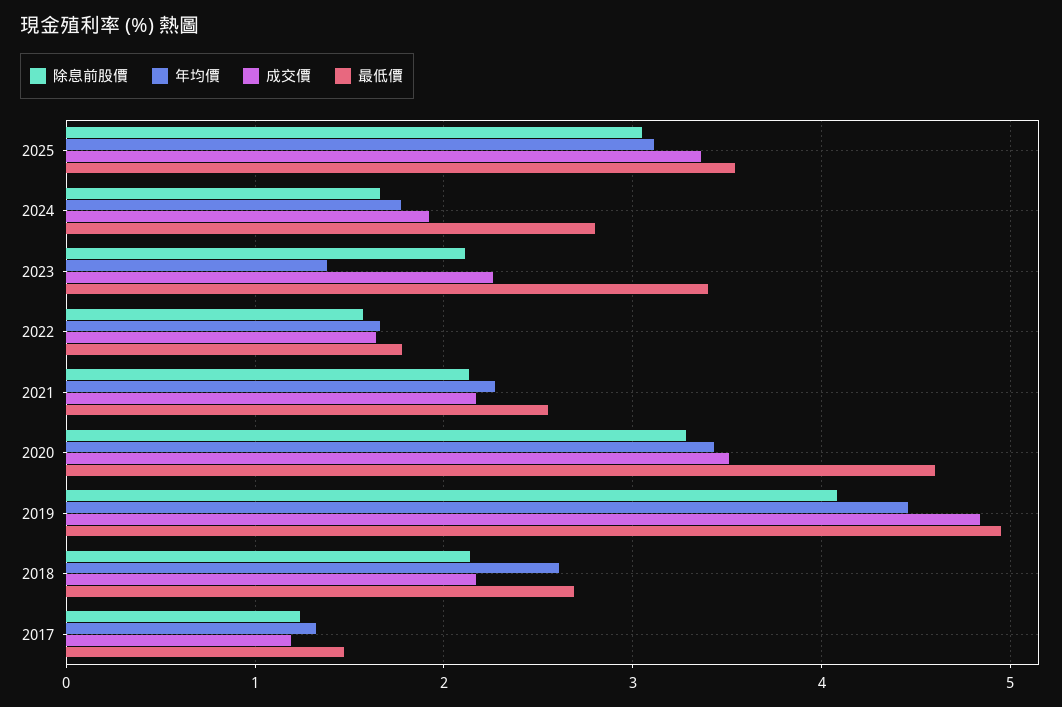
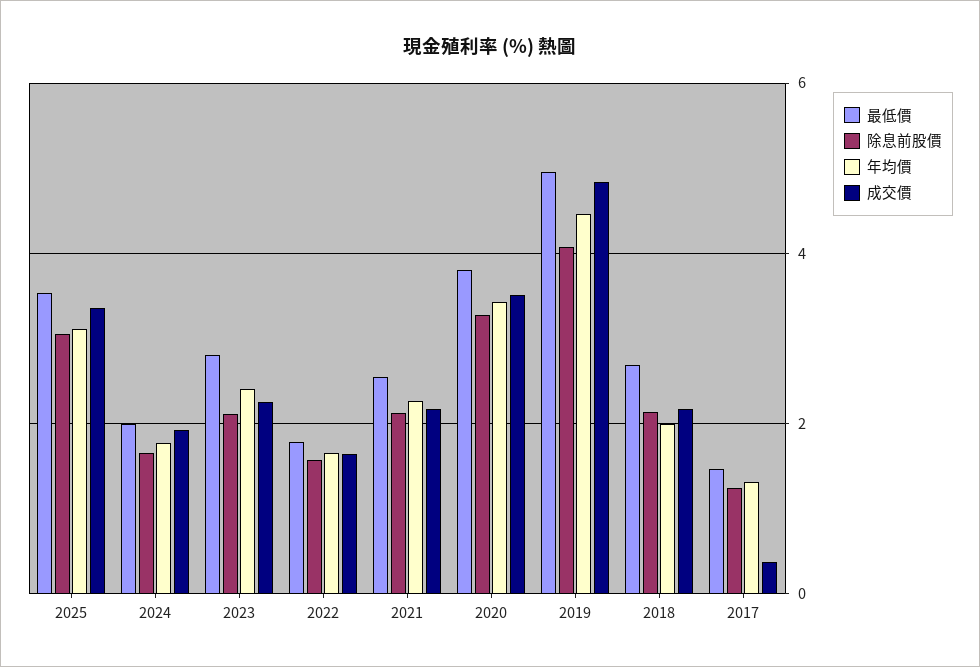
最低價, 2024: 2.8 -> 2
年均價, 2023: 1.4 -> 2.4
最低價, 2023: 3.4 -> 2.8
最低價, 2020: 4.6 -> 3.8
年均價, 2018: 2.6 -> 2
成交價, 2017: 1.2 -> 0.4

